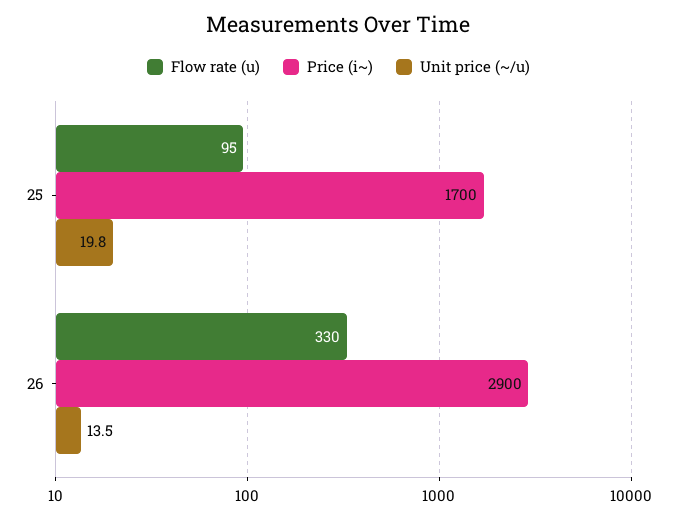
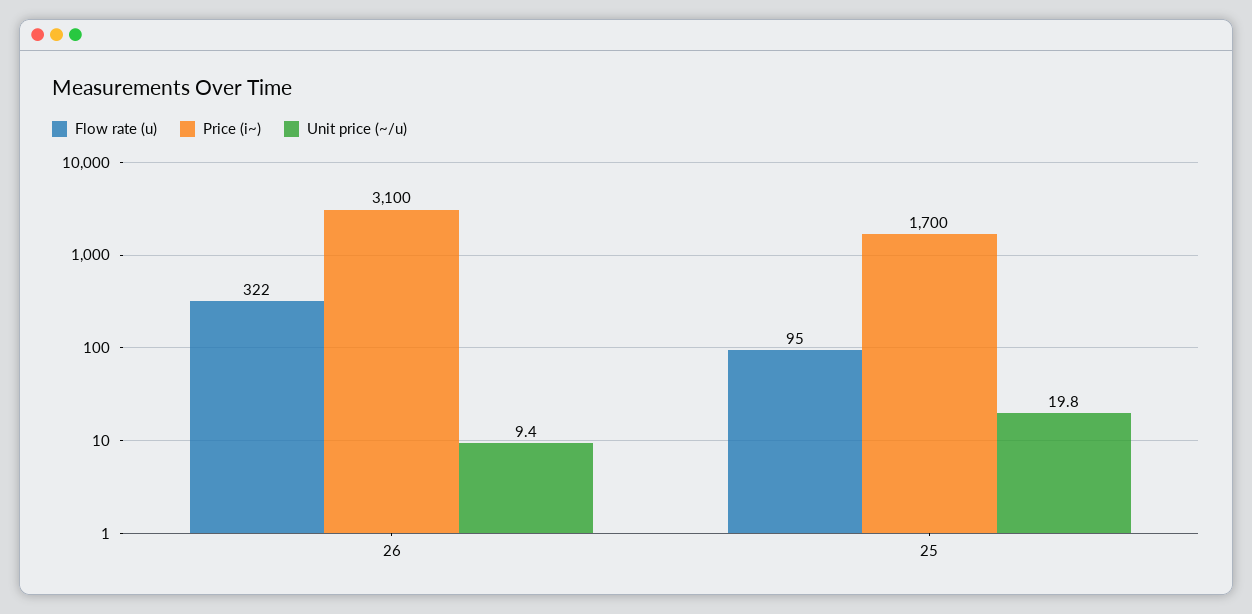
Flow rate (u), 26: 330 -> 322
Price (i~), 26: 2900 -> 3100
Unit price (~/u), 26: 13.5 -> 9.4

